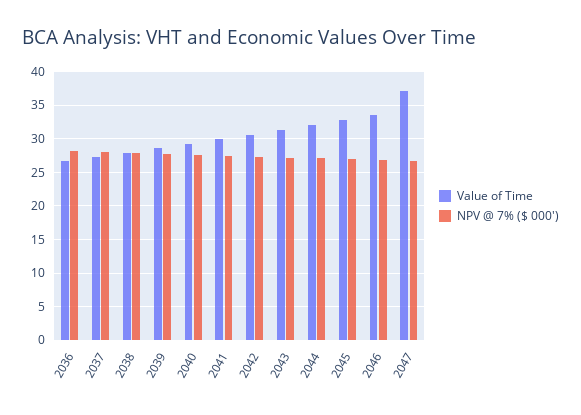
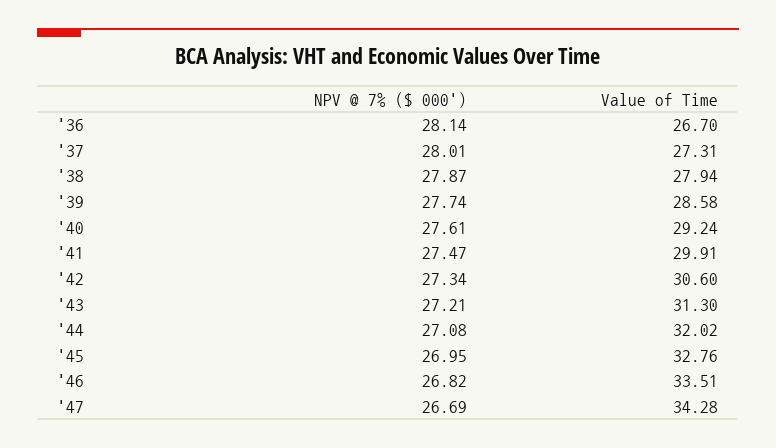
Value of Time, 2047: 37 -> 34.28

